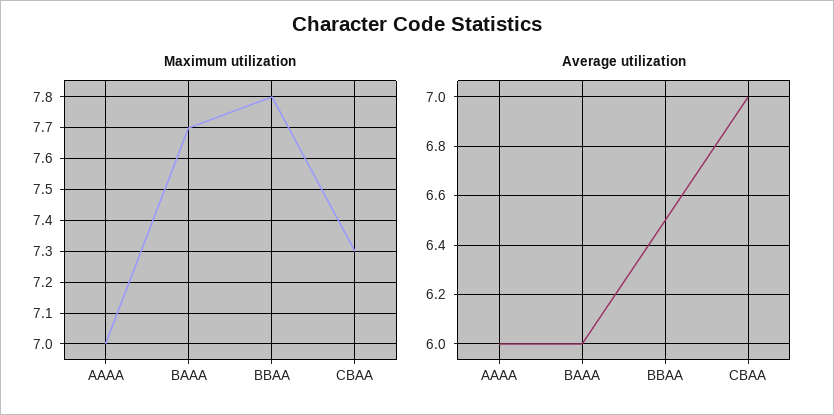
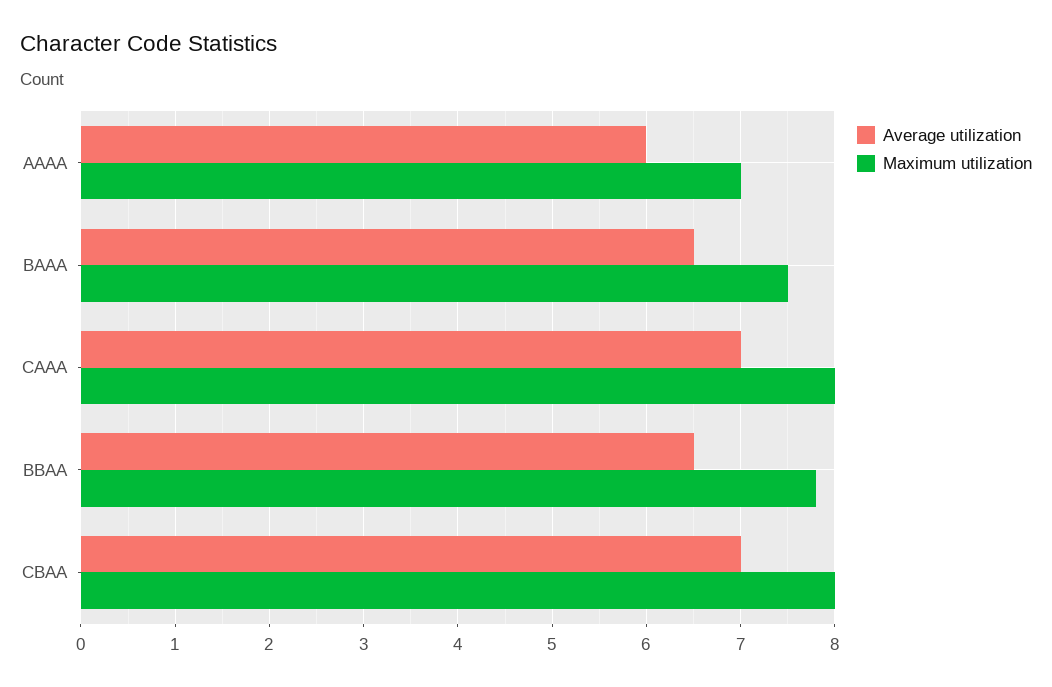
Maximum utilization, BAAA: 7.7 -> 7.5
Maximum utilization, CBAA: 7.3 -> 8
Average utilization, BAAA: 6 -> 6.5
Average utilization, CAAA: none -> 7
Maximum utilization, CAAA: none -> 8

